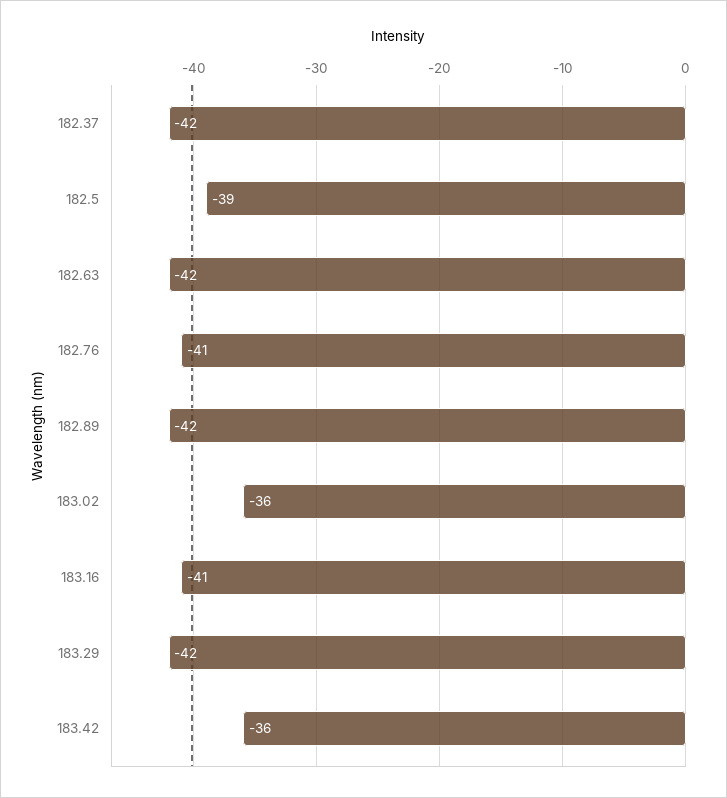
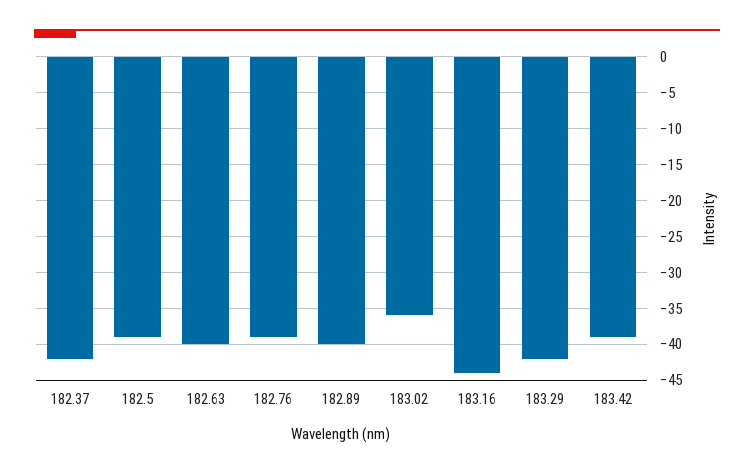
182.63: -42 -> -40
182.76: -41 -> -39
182.89: -42 -> -40
183.16: -41 -> -44
183.42: -36 -> -39

